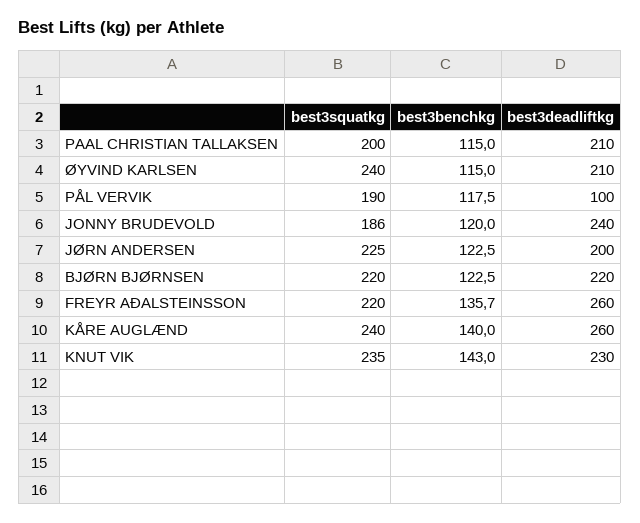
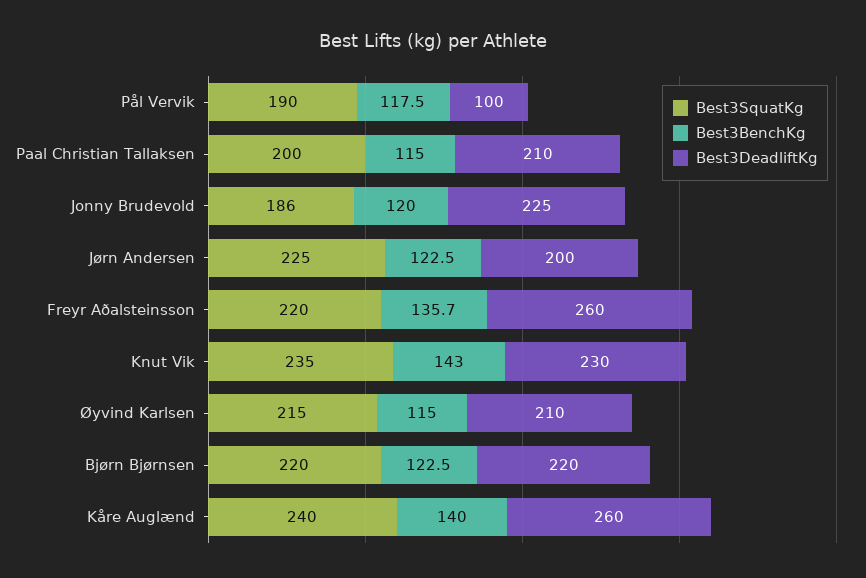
best3squatkg, ØYVIND KARLSEN: 240 -> 215
best3deadliftkg, JONNY BRUDEVOLD: 240 -> 225

